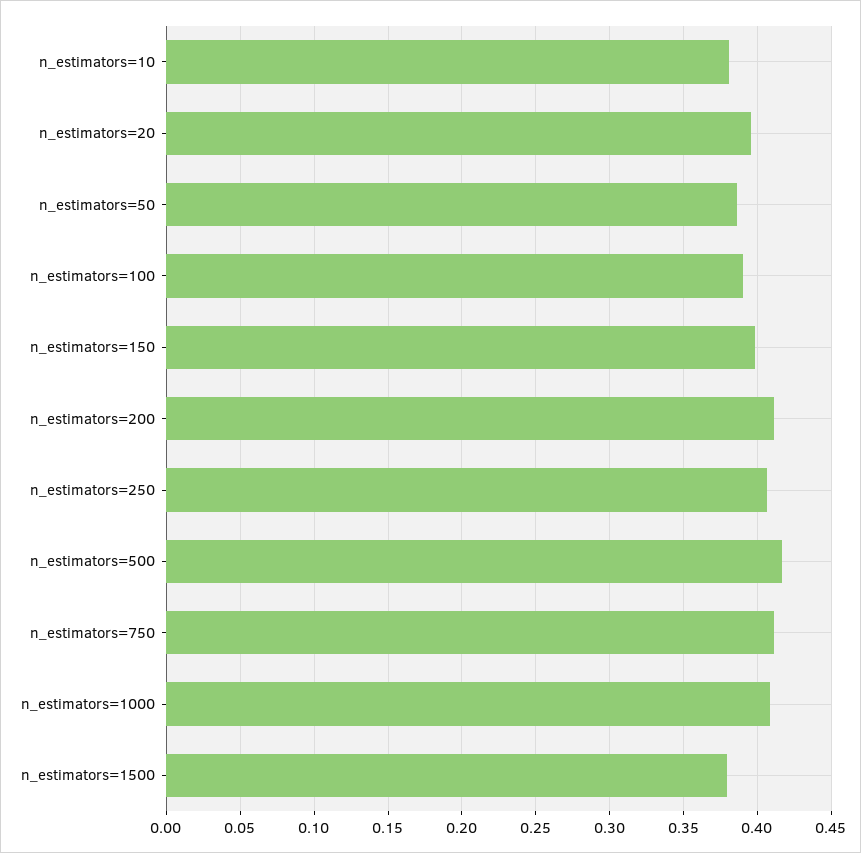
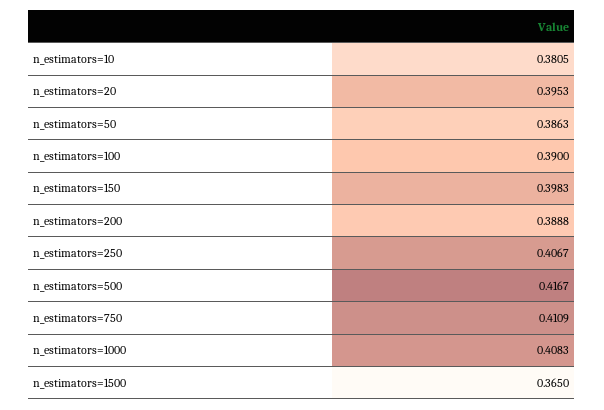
n_estimators=200: 0.41 -> 0.3888
n_estimators=1500: 0.38 -> 0.365

